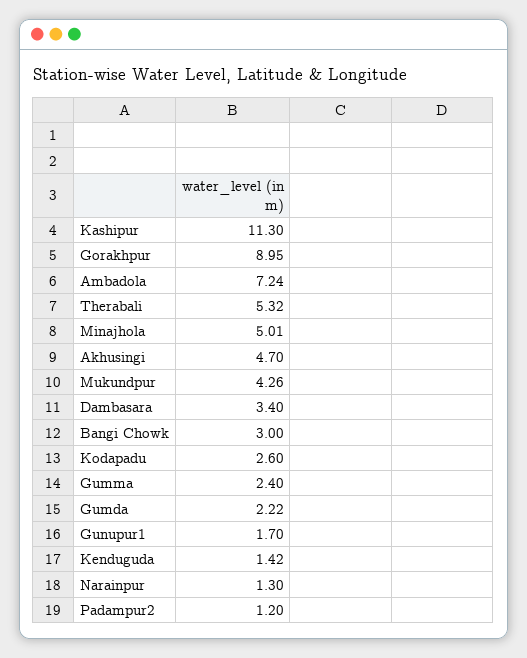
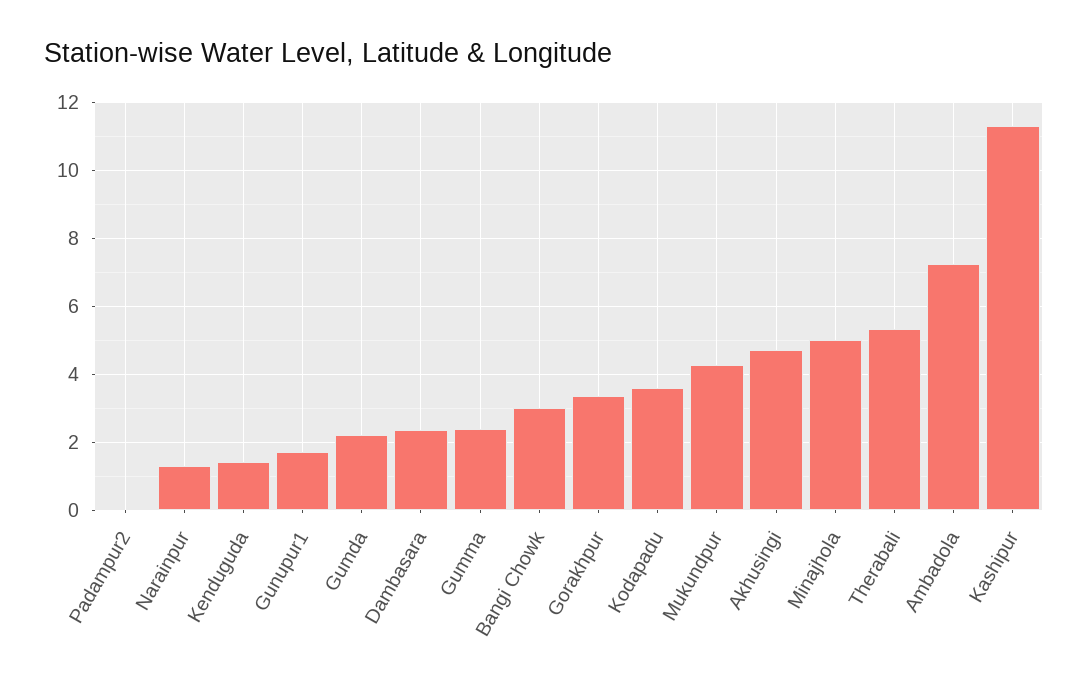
Gorakhpur: 8.95 -> 3.4
Dambasara: 3.4 -> 2.4
Kodapadu: 2.6 -> 3.6
Padampur2: 1.2 -> 0

